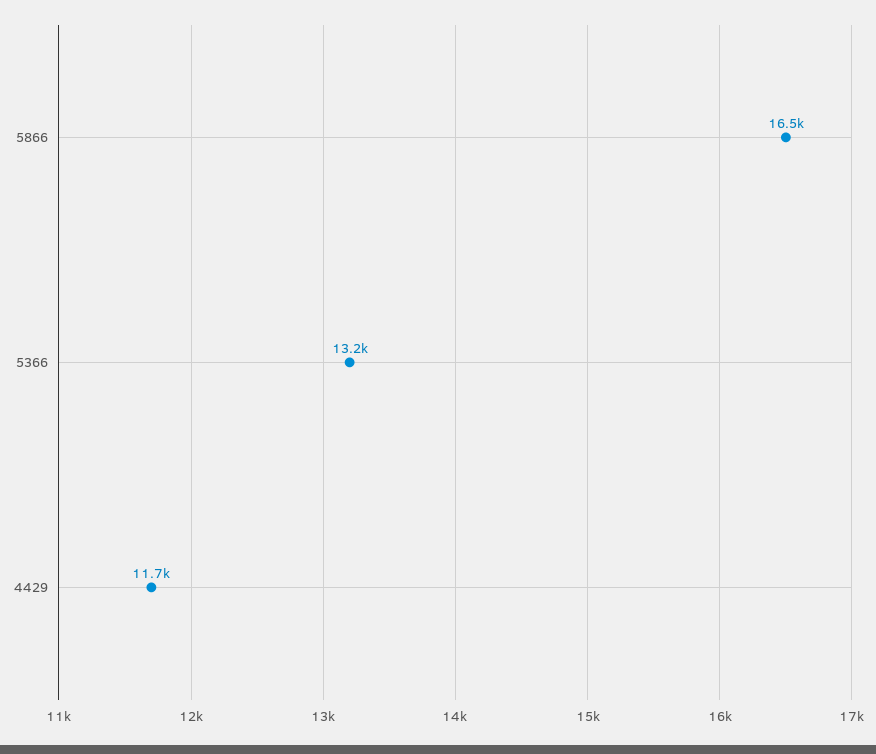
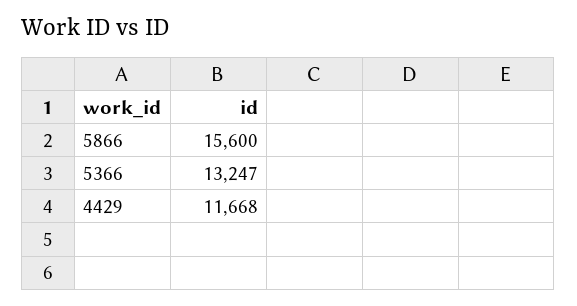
5866: 16500 -> 15600

